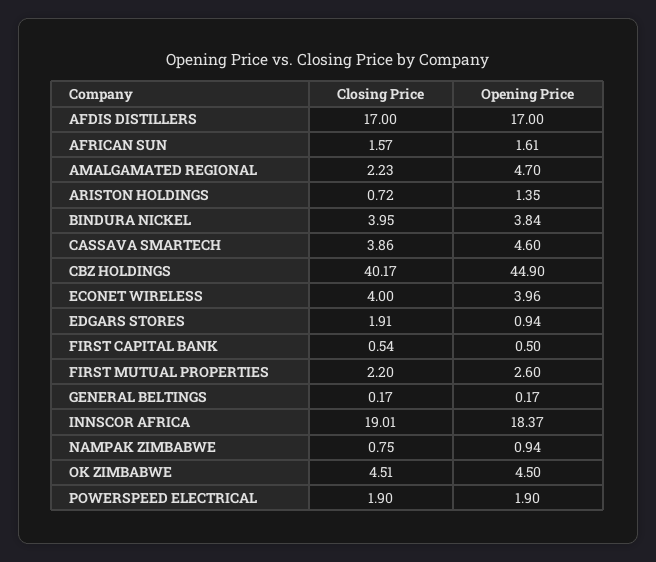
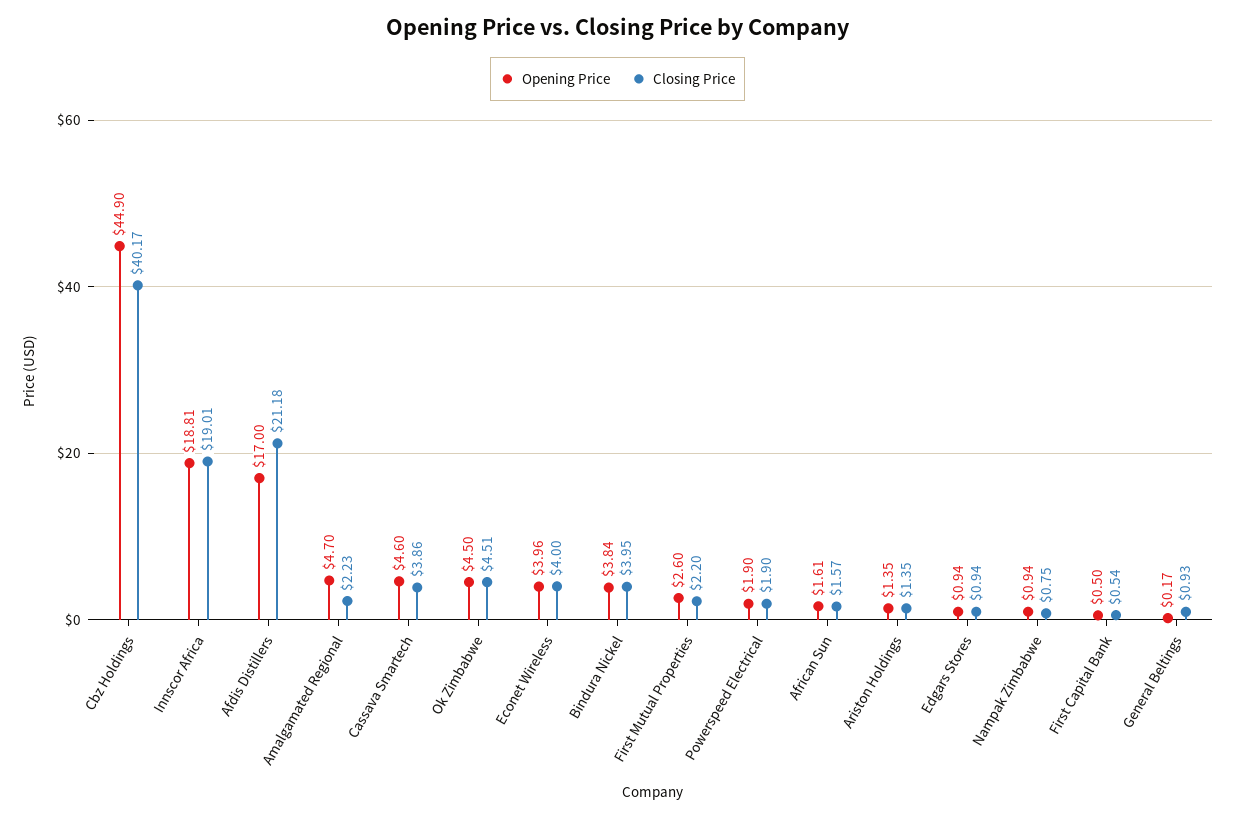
Closing Price, AFDIS DISTILLERS: 17 -> 21.18
Closing Price, ARISTON HOLDINGS: 0.72 -> 1.35
Closing Price, EDGARS STORES: 1.91 -> 0.94
Closing Price, GENERAL BELTINGS: 0.17 -> 0.93
Opening Price, INNSCOR AFRICA: 18.37 -> 18.81

